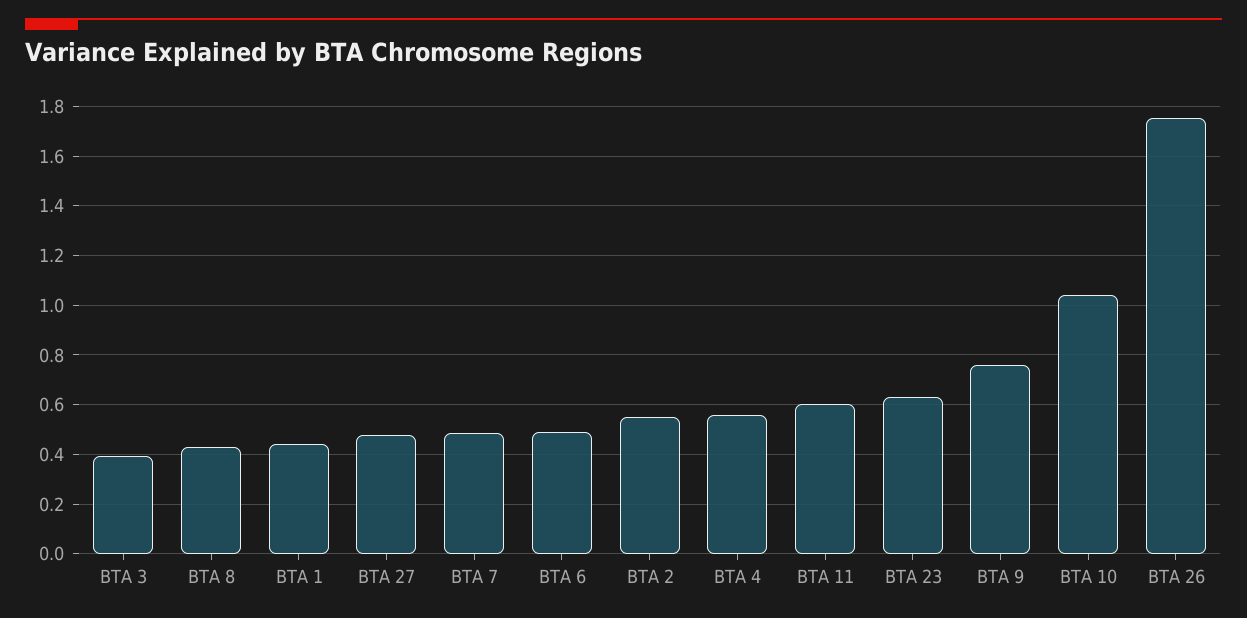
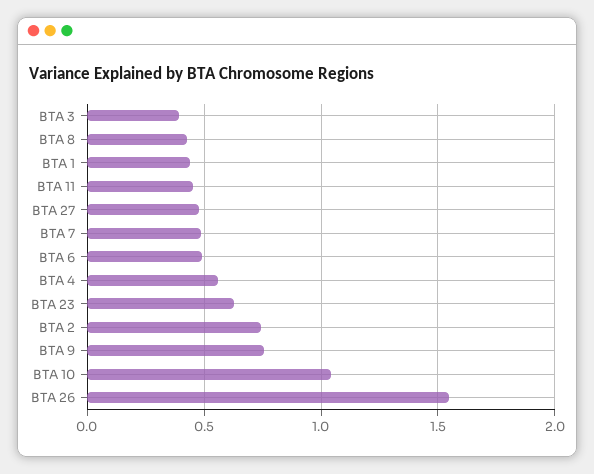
BTA 2: 0.55 -> 0.75
BTA 11: 0.6 -> 0.45
BTA 26: 1.75 -> 1.55

